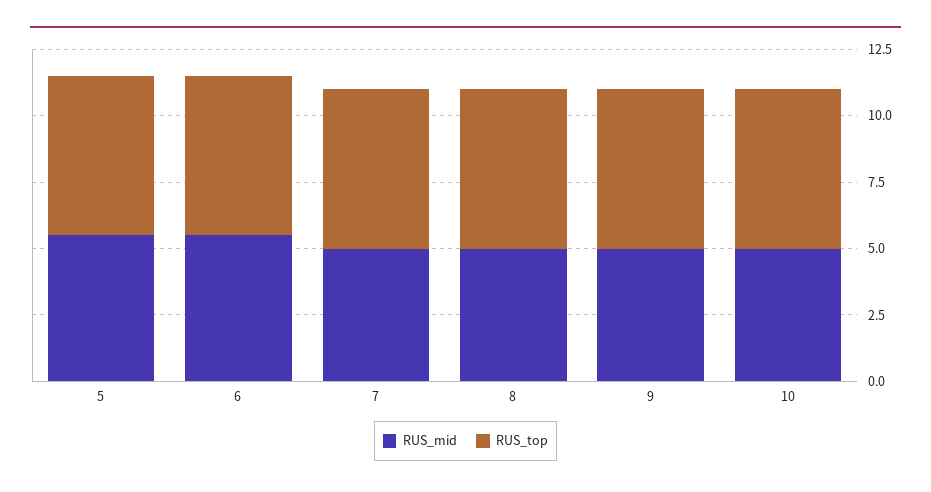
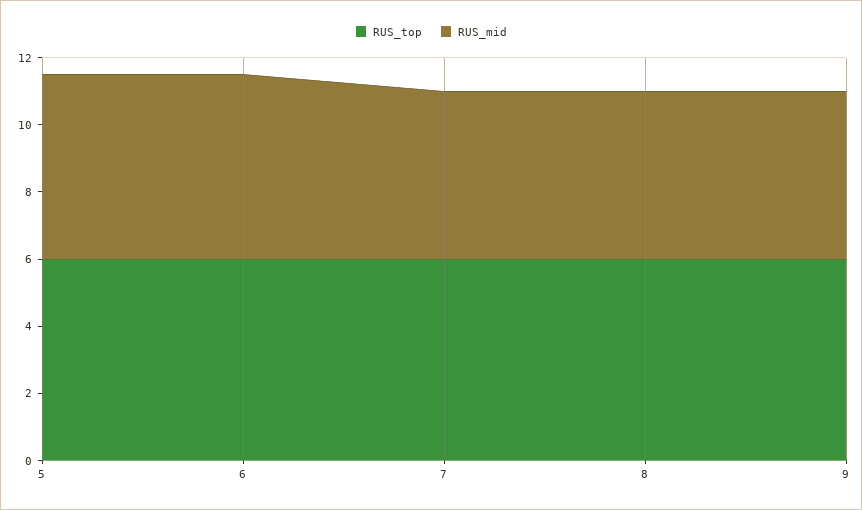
RUS_mid, 10: 5 -> none
RUS_top, 10: 6 -> none

